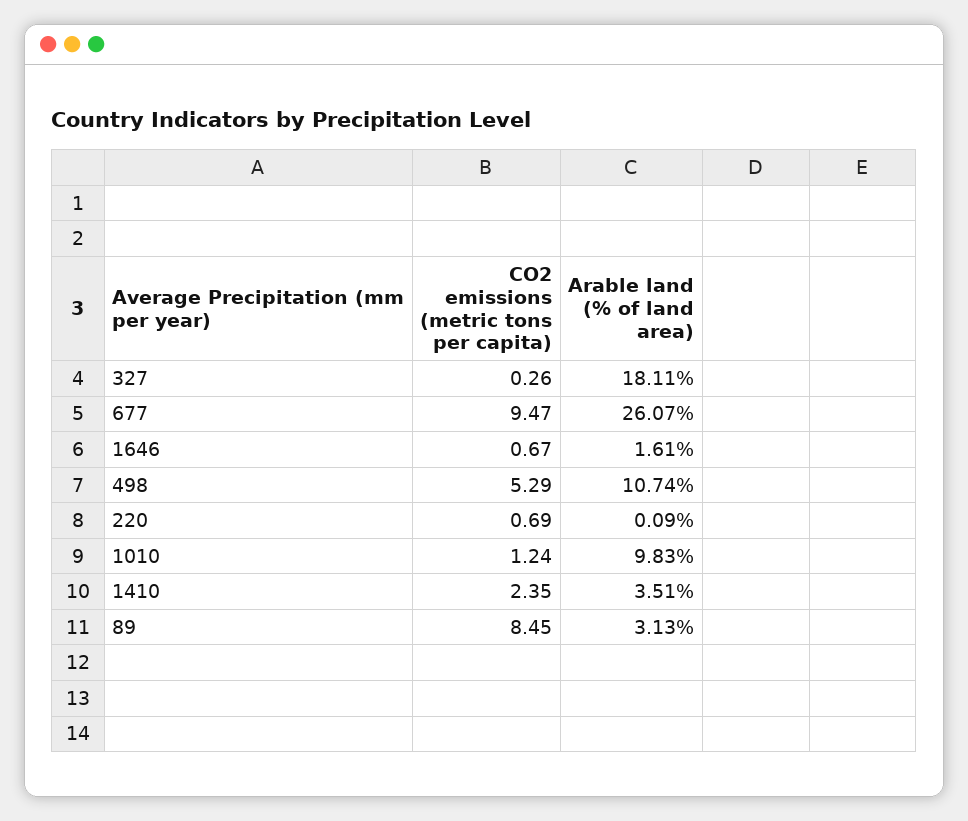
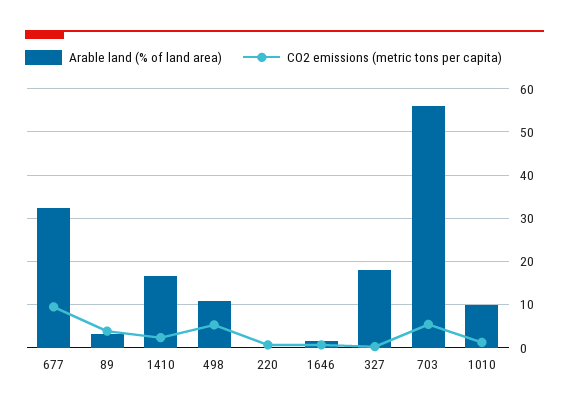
Arable land (% of land area), 677: 26.07 -> 32
Arable land (% of land area), 1410: 3.51 -> 16
CO2 emissions (metric tons per capita), 89: 8.45 -> 4
Arable land (% of land area), 703: none -> 56
CO2 emissions (metric tons per capita), 703: none -> 6

